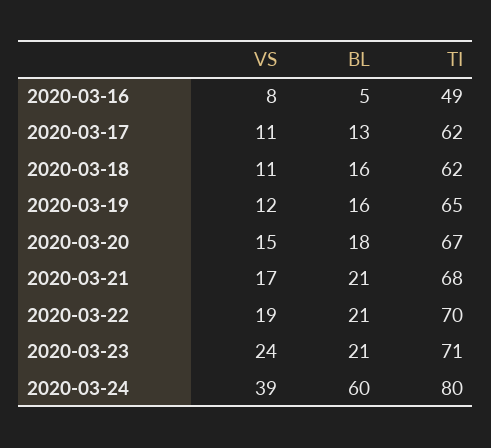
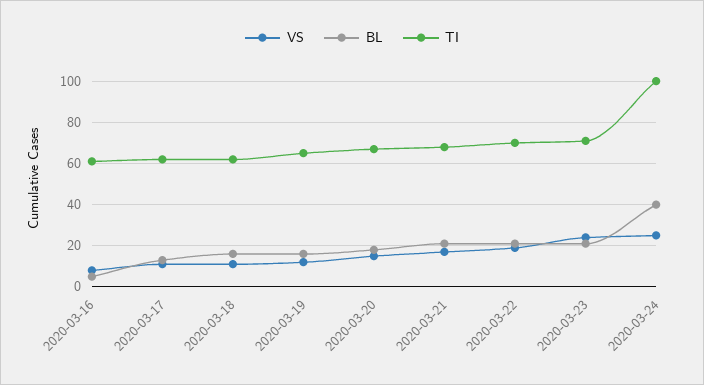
TI, 2020-03-16: 49 -> 60
VS, 2020-03-24: 39 -> 25
BL, 2020-03-24: 60 -> 40
TI, 2020-03-24: 80 -> 100

